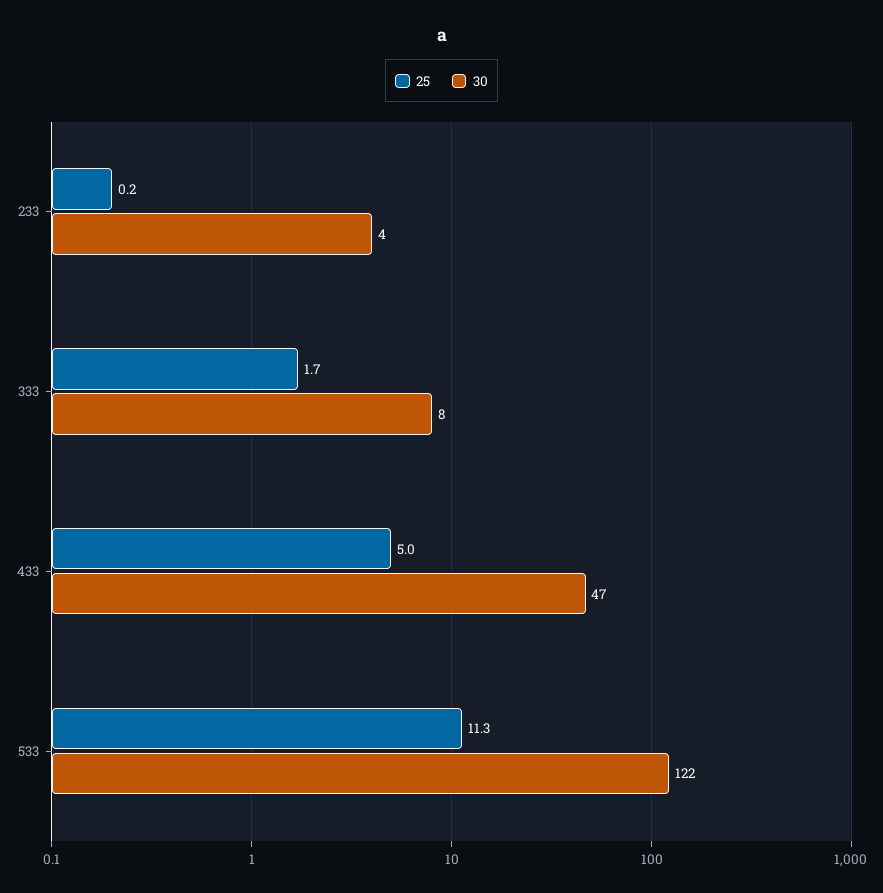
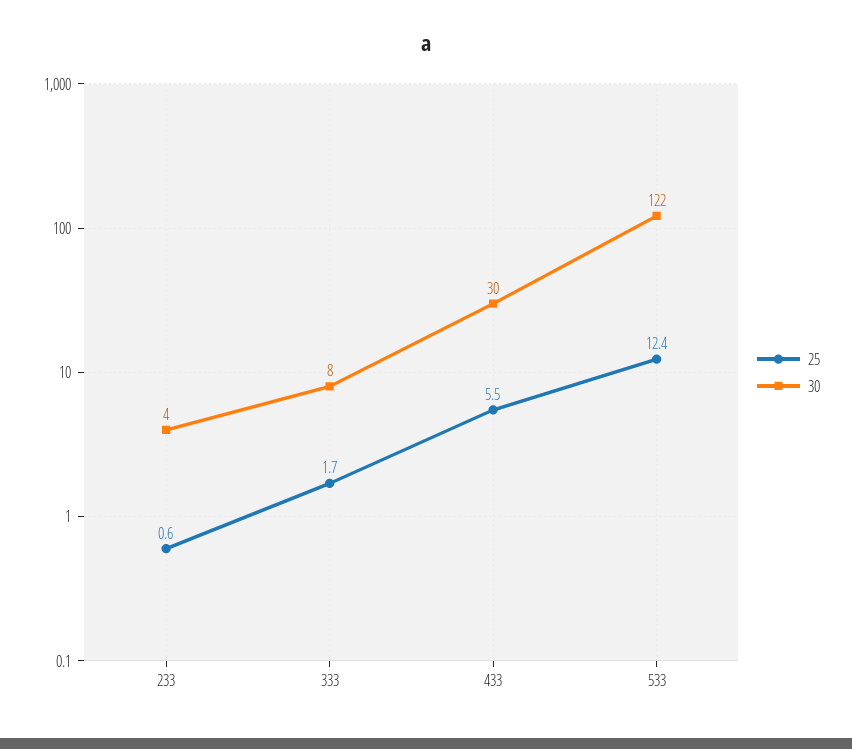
25, 233: 0.2 -> 0.6
25, 433: 5 -> 5.5
30, 433: 47 -> 30
25, 533: 11.3 -> 12.4

